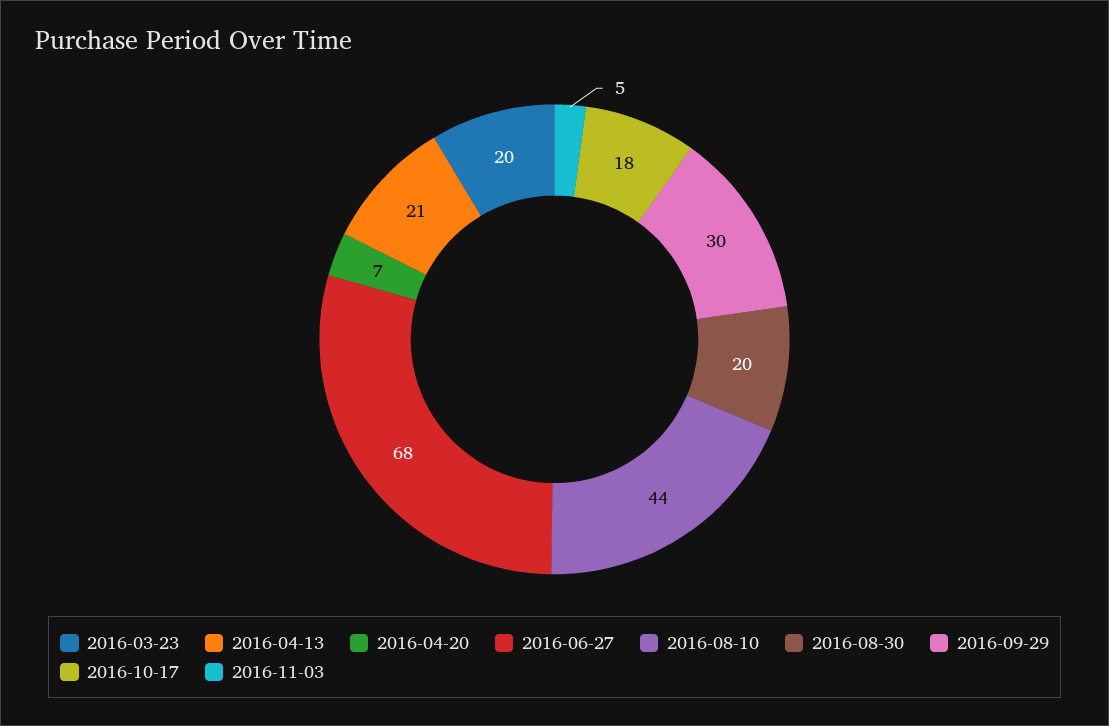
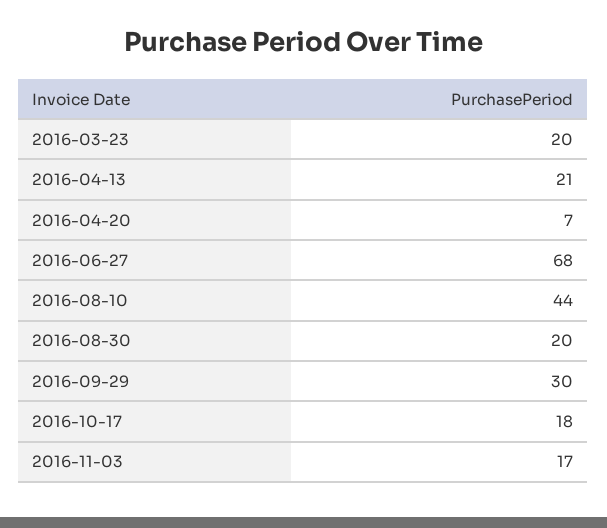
2016-11-03: 5 -> 17

